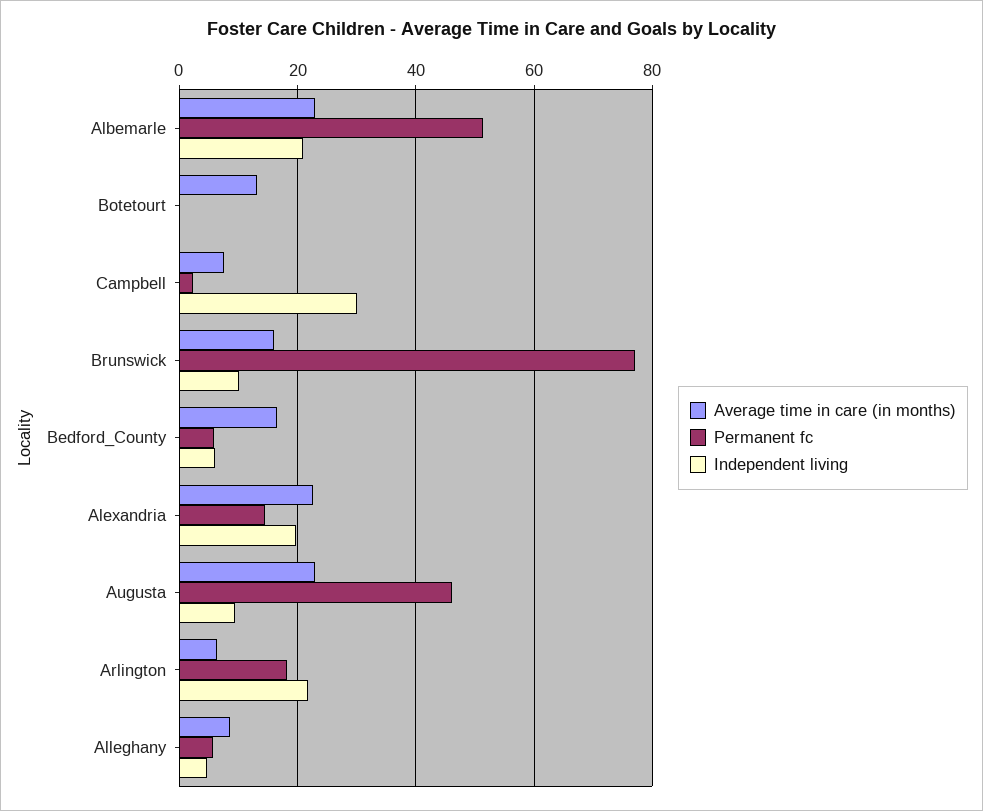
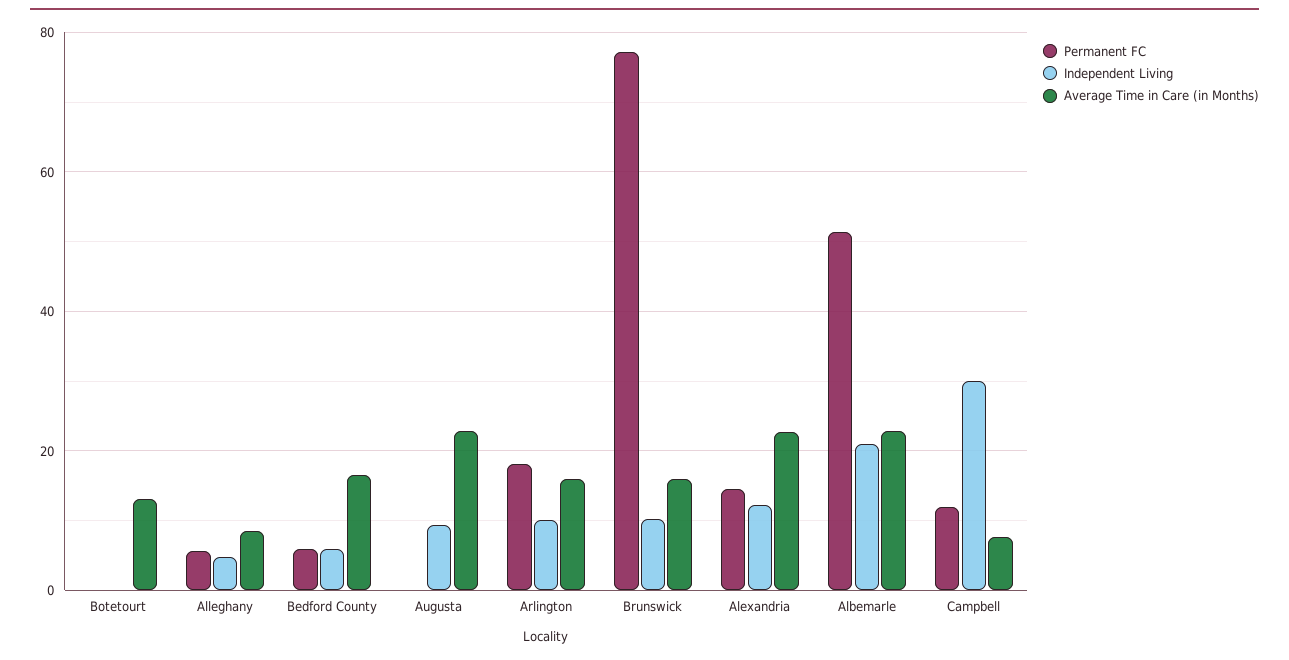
Permanent fc, Campbell: 2 -> 12
Independent living, Alexandria: 20 -> 12
Permanent fc, Augusta: 46 -> 0
Average time in care (in months), Arlington: 6 -> 16
Independent living, Arlington: 22 -> 10

